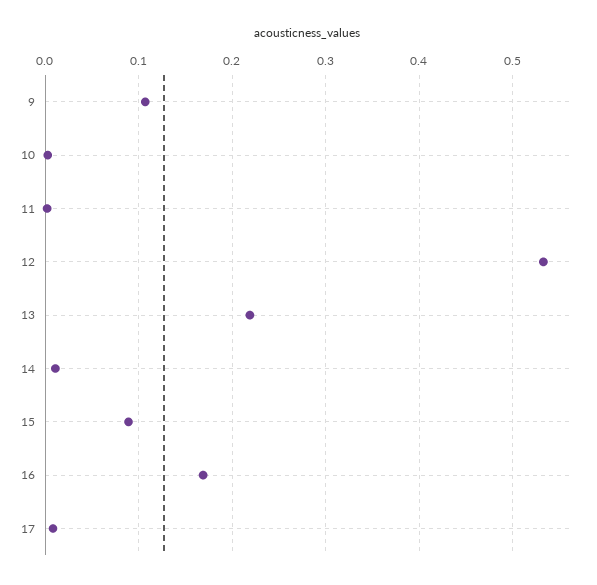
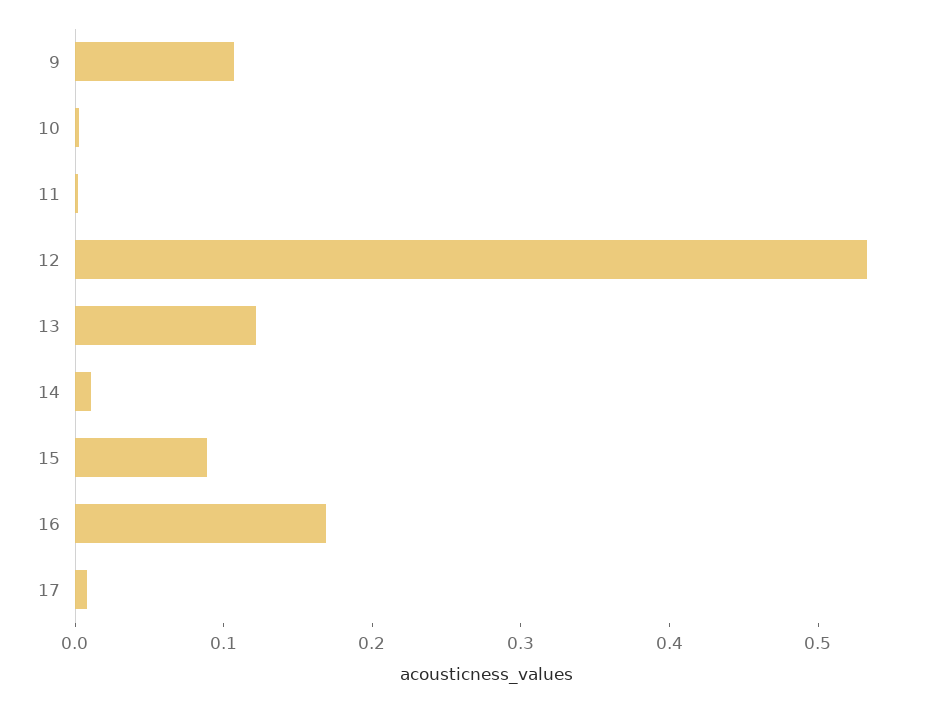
13: 0.22 -> 0.12

